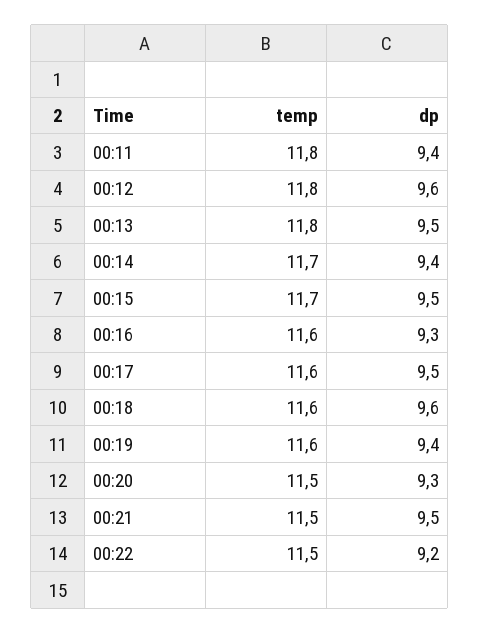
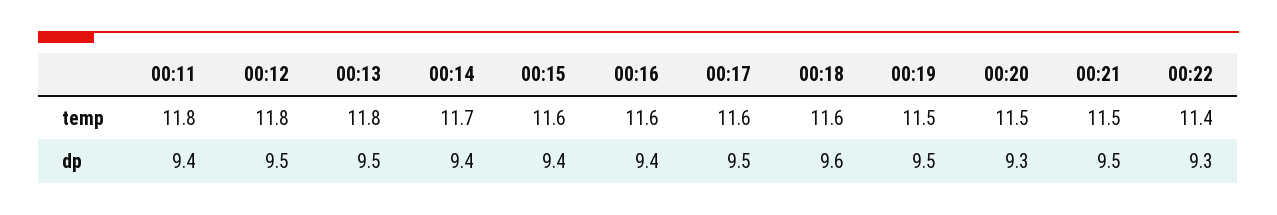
dp, 00:12: 9.6 -> 9.5
temp, 00:15: 11.7 -> 11.6
dp, 00:15: 9.5 -> 9.4
dp, 00:16: 9.3 -> 9.4
temp, 00:19: 11.6 -> 11.5
dp, 00:19: 9.4 -> 9.5
temp, 00:22: 11.5 -> 11.4
dp, 00:22: 9.2 -> 9.3

